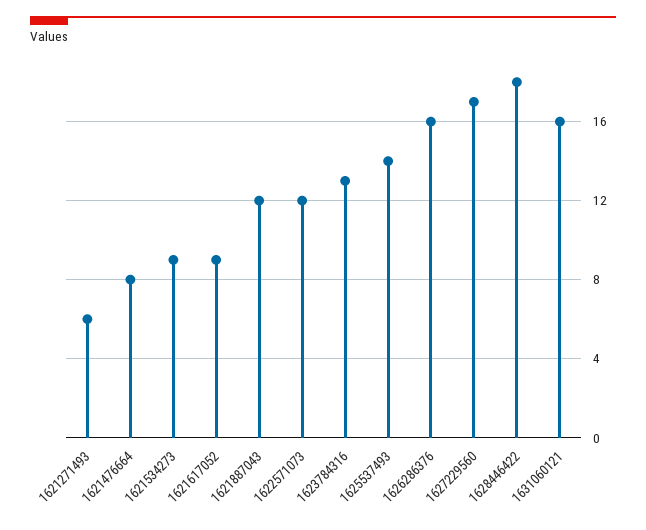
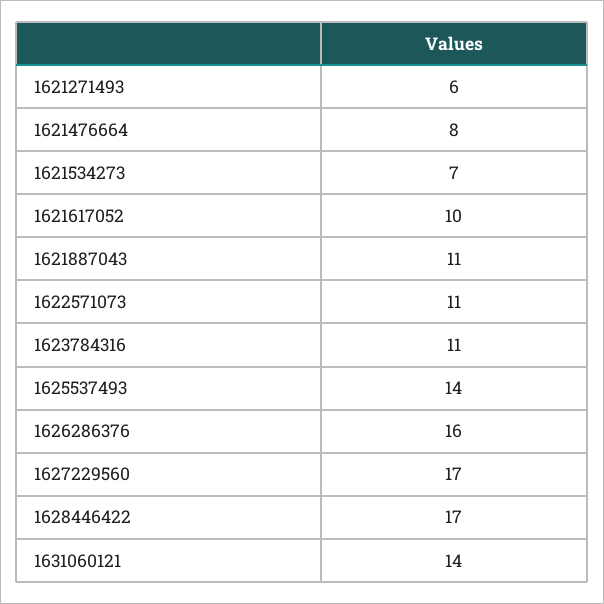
1621534273: 9 -> 7
1621617052: 9 -> 10
1621887043: 12 -> 11
1622571073: 12 -> 11
1623784316: 13 -> 11
1628446422: 18 -> 17
1631060121: 16 -> 14

